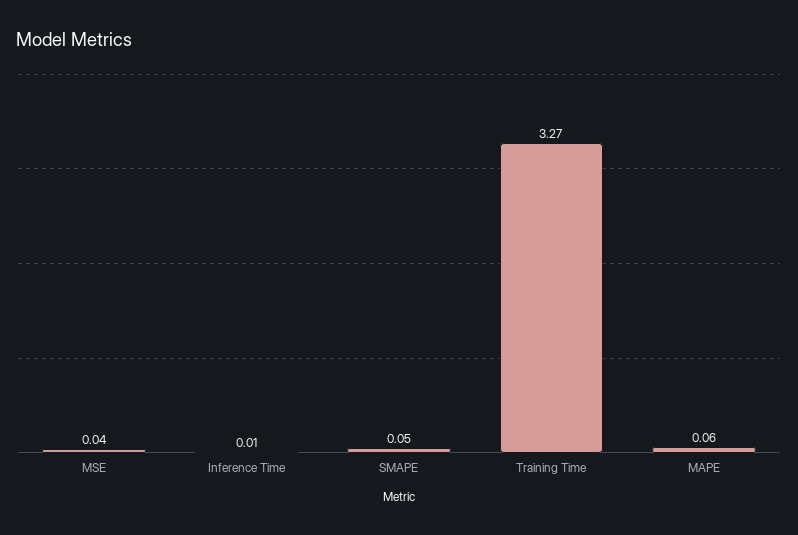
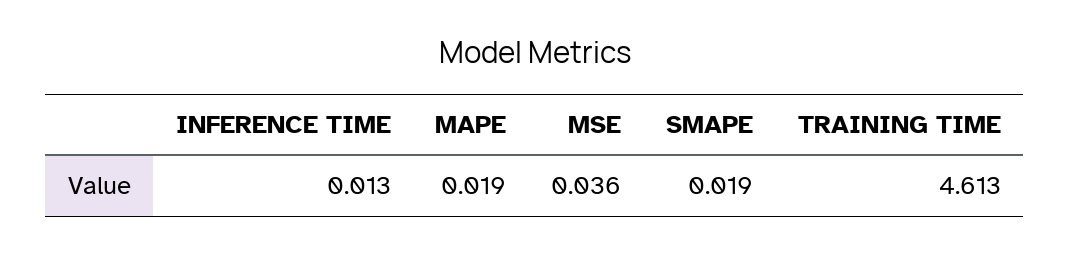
SMAPE: 0.05 -> 0.019
Training Time: 3.27 -> 4.613
MAPE: 0.06 -> 0.019

